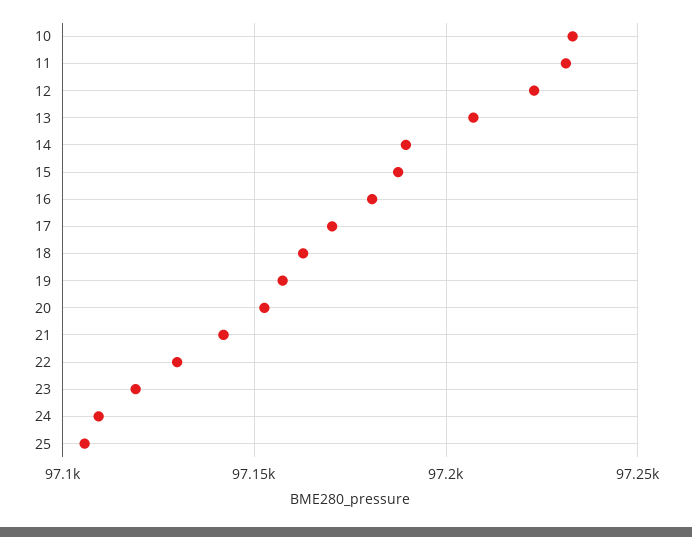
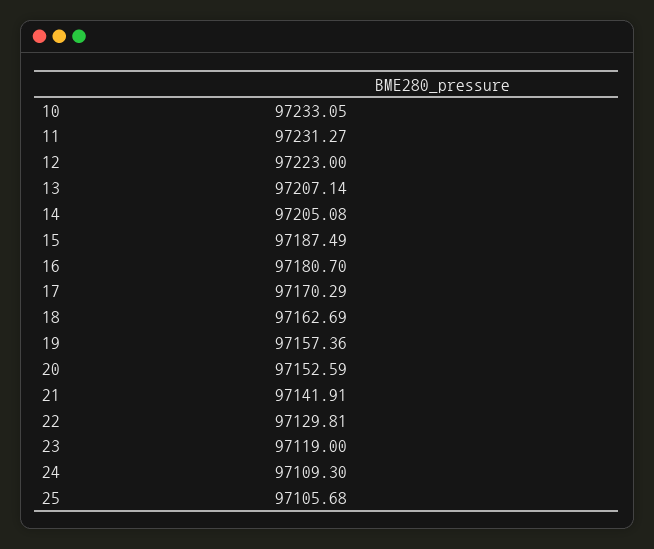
14: 97190 -> 97205.08

